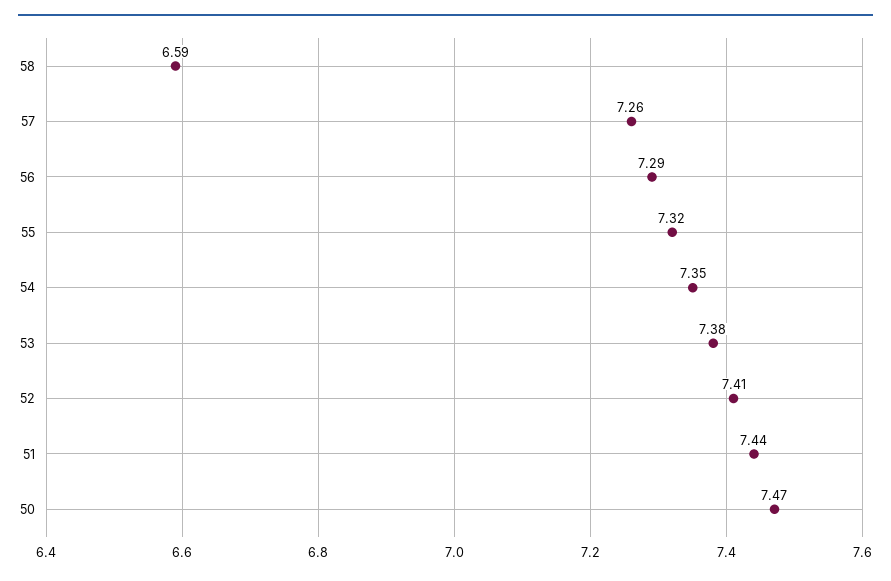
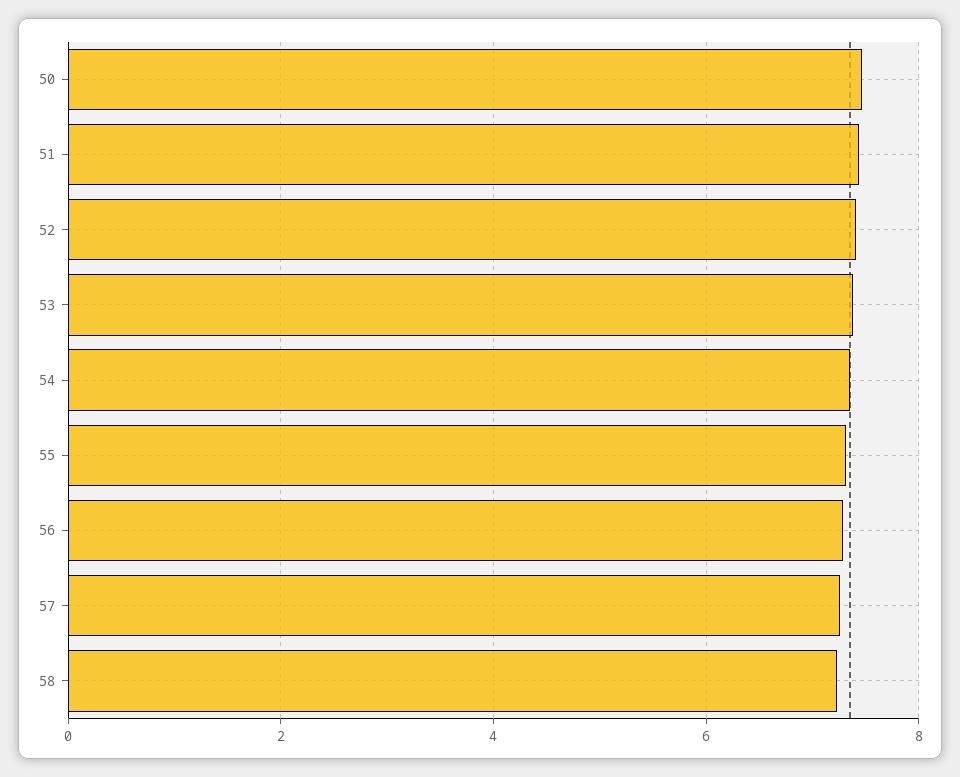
58: 6.59 -> 7.2

